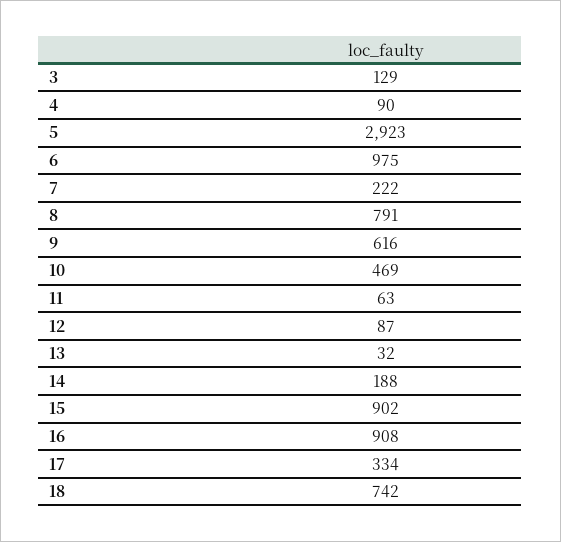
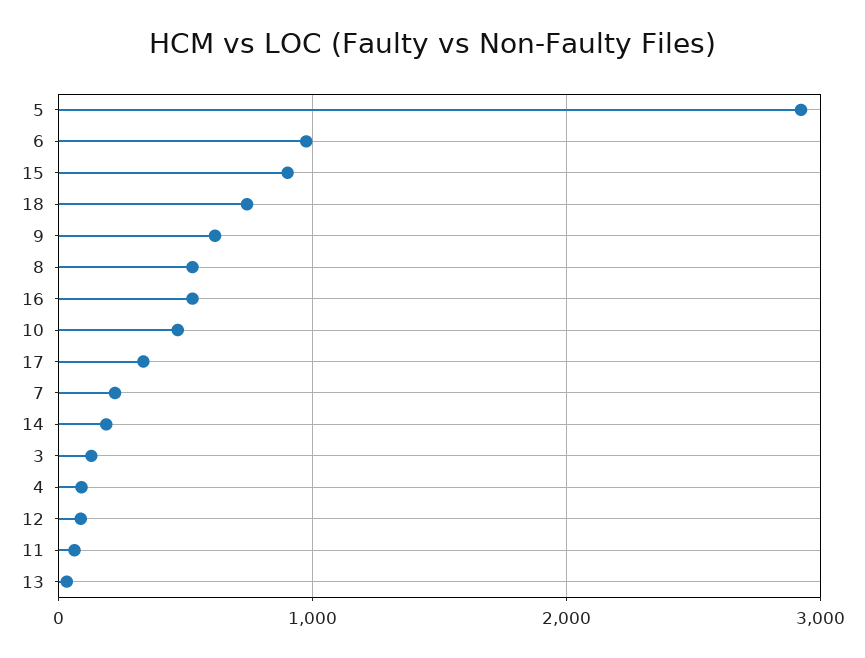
8: 791 -> 500
16: 908 -> 500

